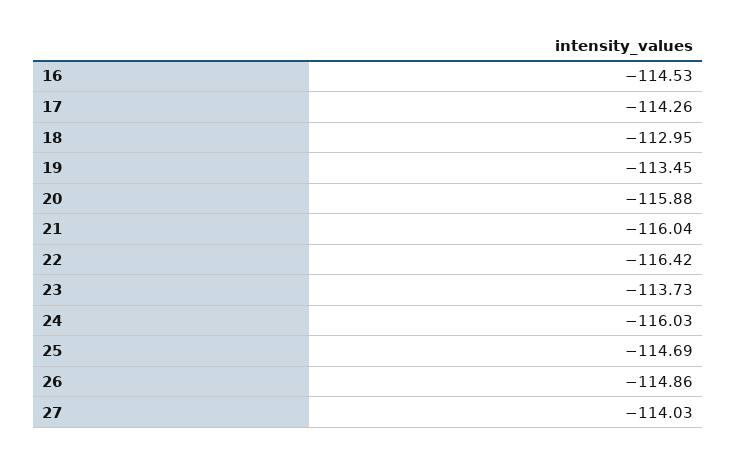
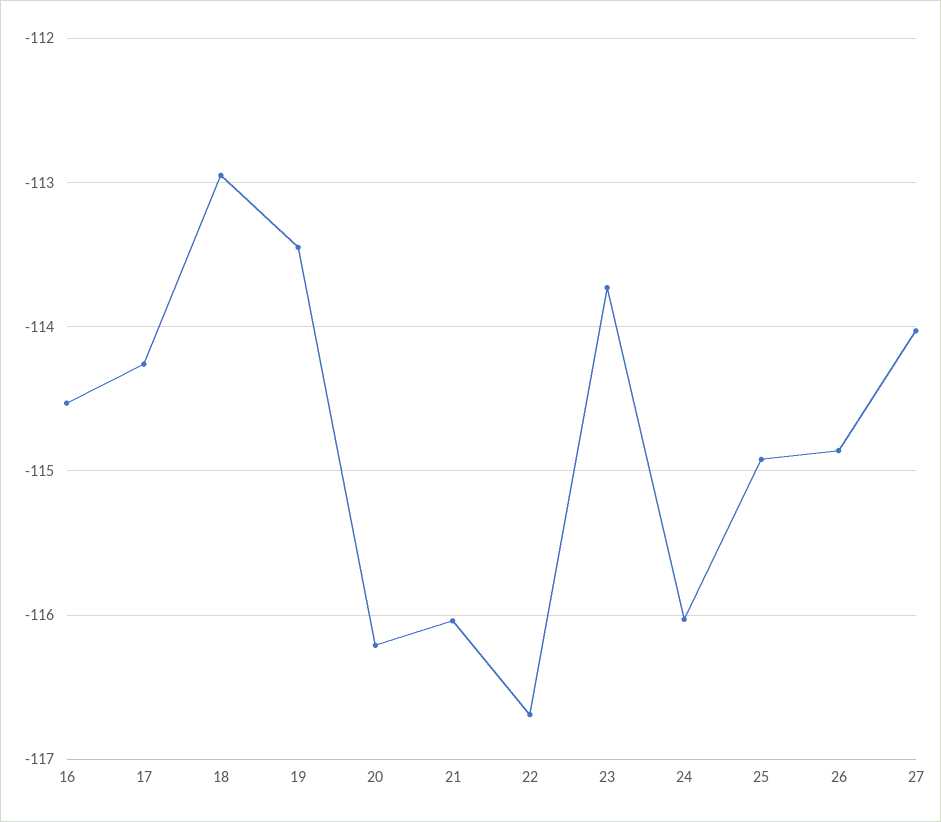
20: -115.88 -> -116.2
22: -116.42 -> -116.7
25: -114.69 -> -114.9

